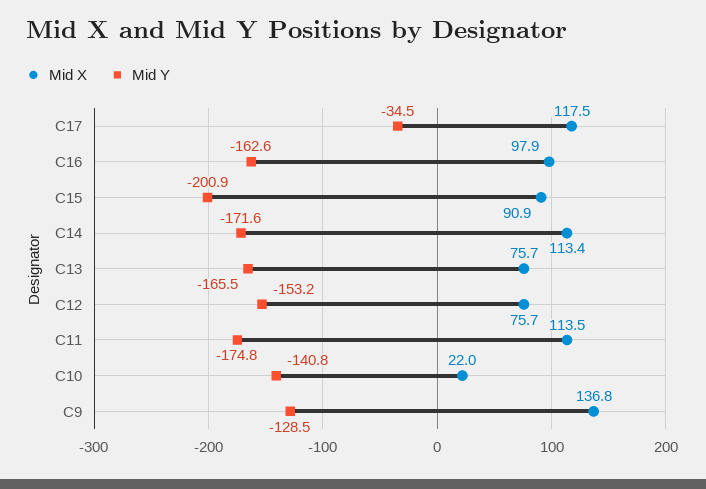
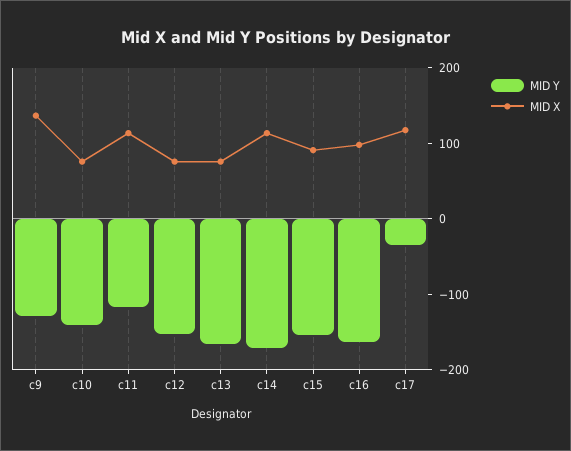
Mid Y, C15: -200.9 -> -160
Mid Y, C11: -174.8 -> -120
Mid X, C10: 22 -> 80

